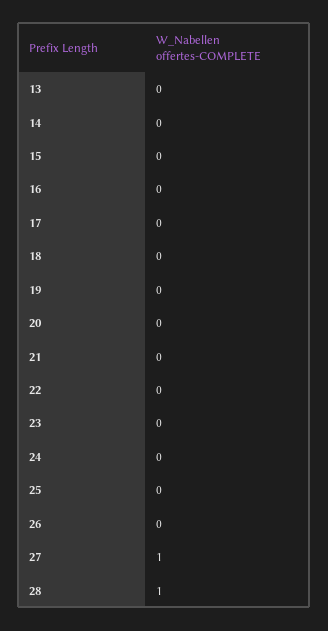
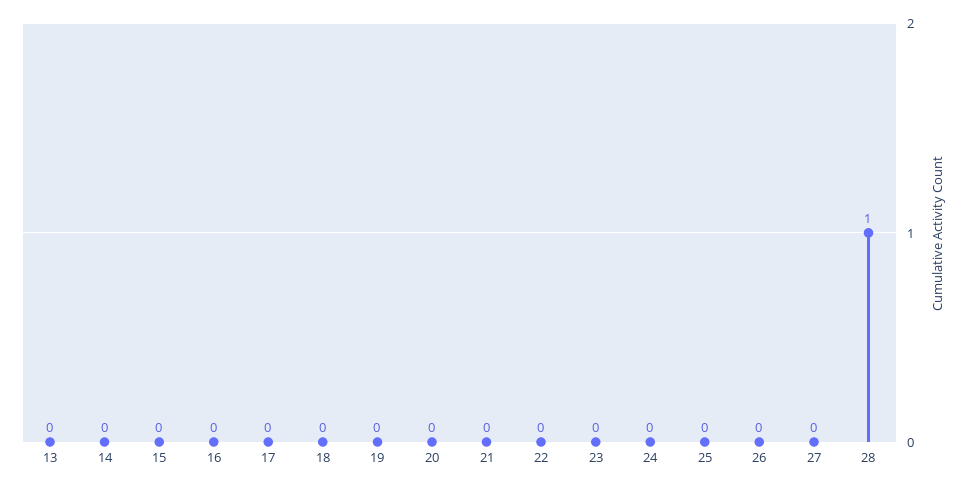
27: 1 -> 0

